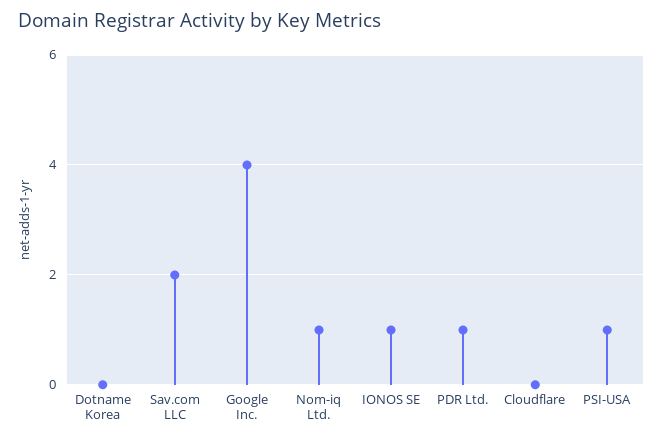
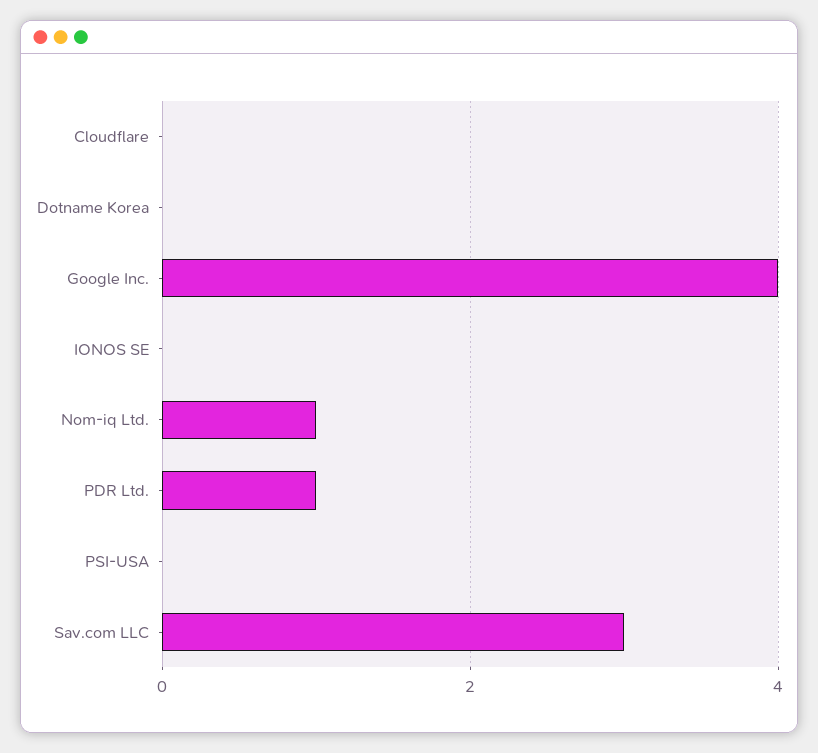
Sav.com LLC: 2 -> 3
IONOS SE: 1 -> 0
PSI-USA: 1 -> 0

